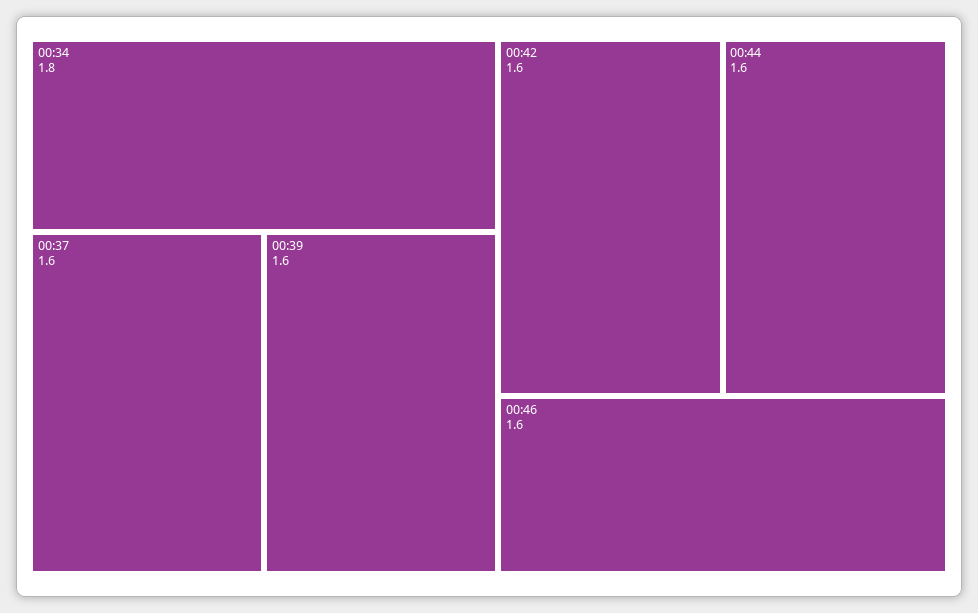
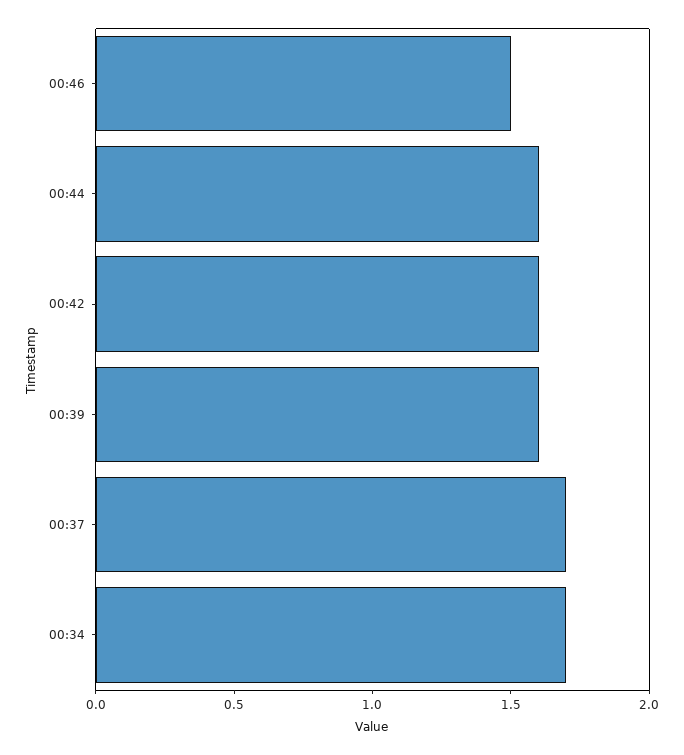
00:34: 1.8 -> 1.7
00:37: 1.6 -> 1.7
00:46: 1.6 -> 1.5

